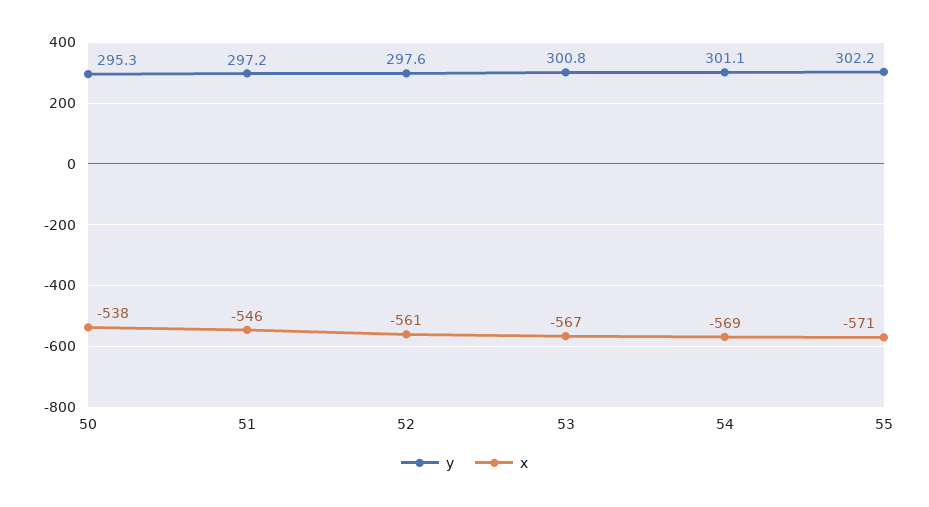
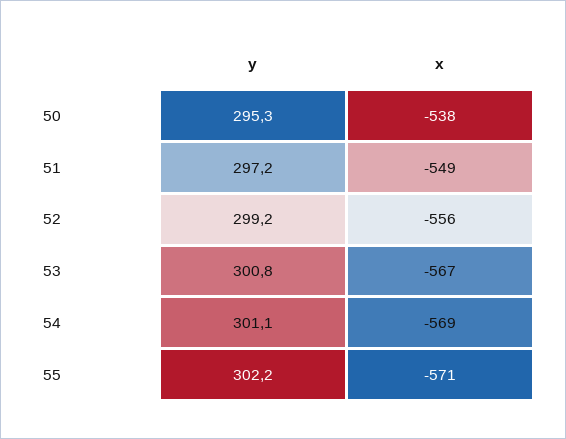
x, 51: -546 -> -549
y, 52: 297.6 -> 299.2
x, 52: -561 -> -556

